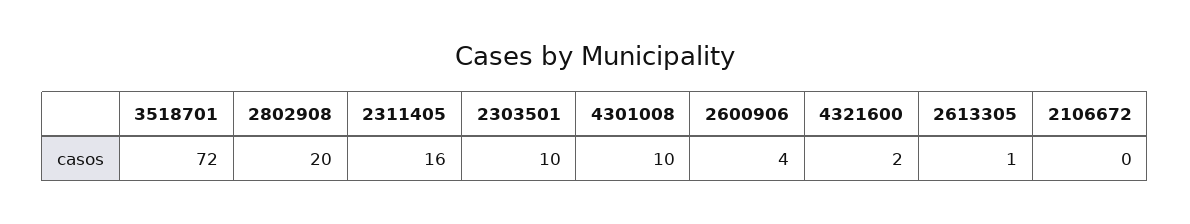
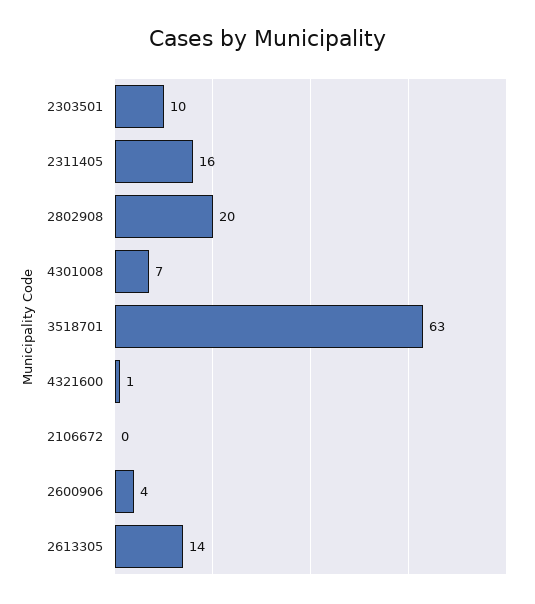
3518701: 72 -> 63
4301008: 10 -> 7
4321600: 2 -> 1
2613305: 1 -> 14

